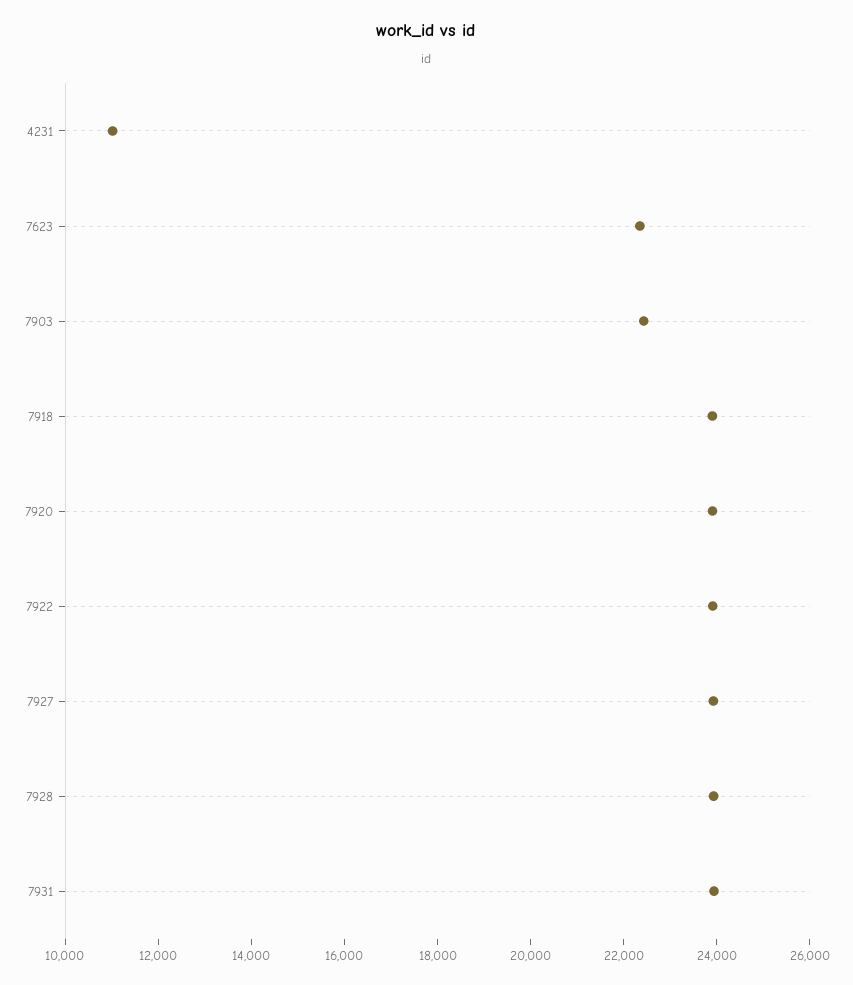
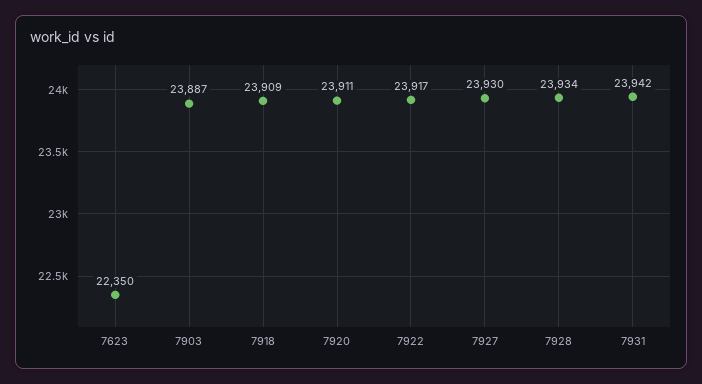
4231: 11000 -> none
7903: 22500 -> 23887

